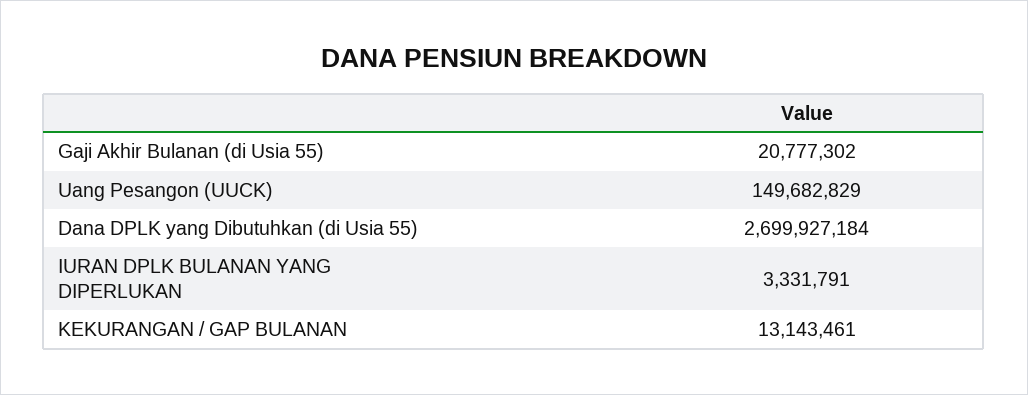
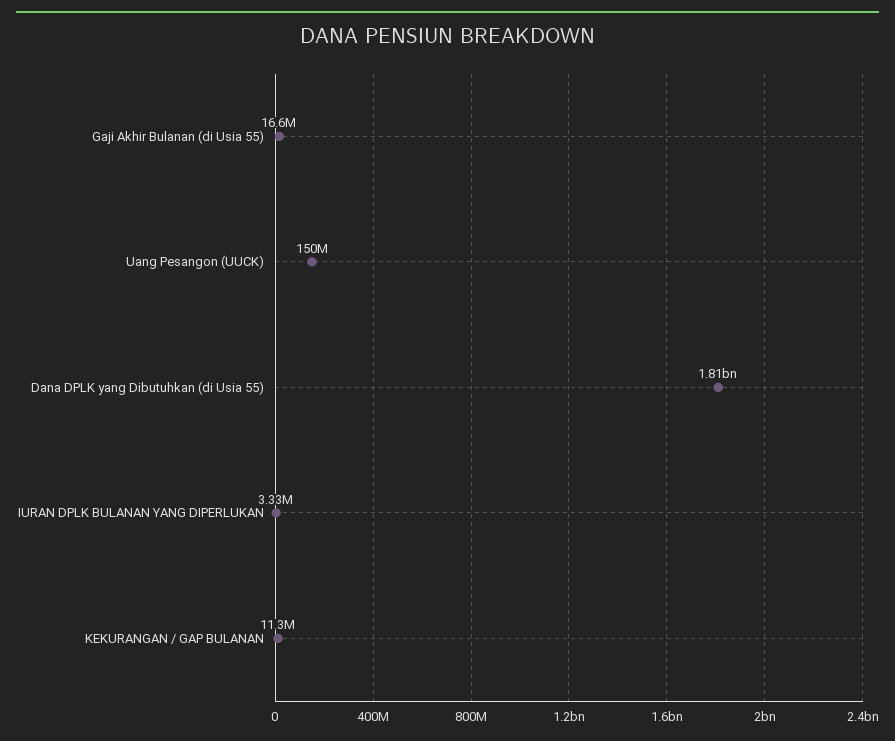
Gaji Akhir Bulanan (di Usia 55): 20777302 -> 16600000
Dana DPLK yang Dibutuhkan (di Usia 55): 2699927184 -> 1810000000
KEKURANGAN / GAP BULANAN: 13143461 -> 11300000

